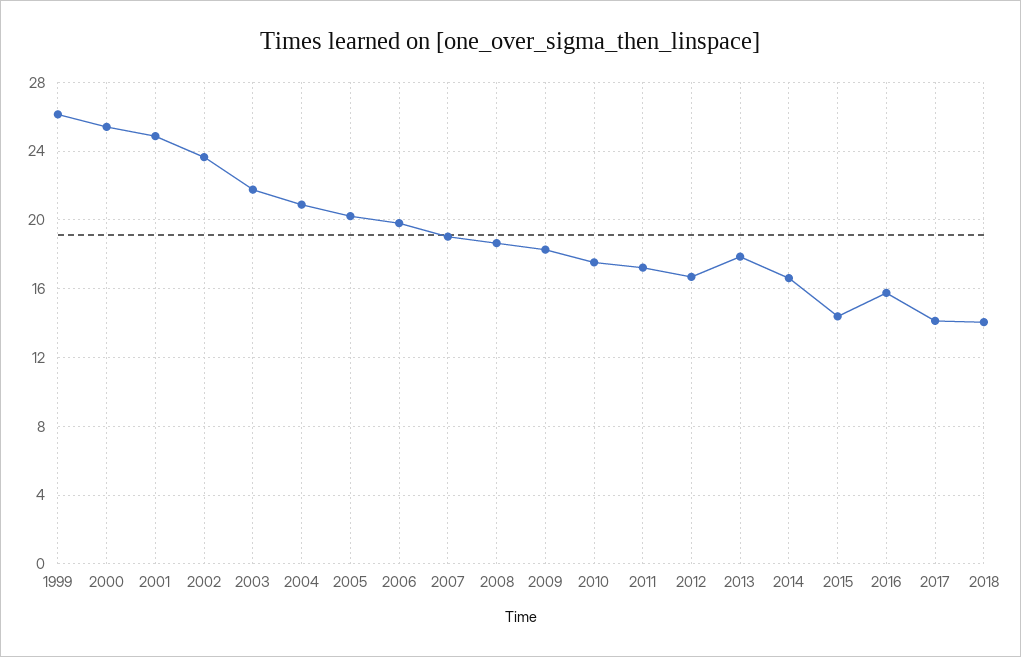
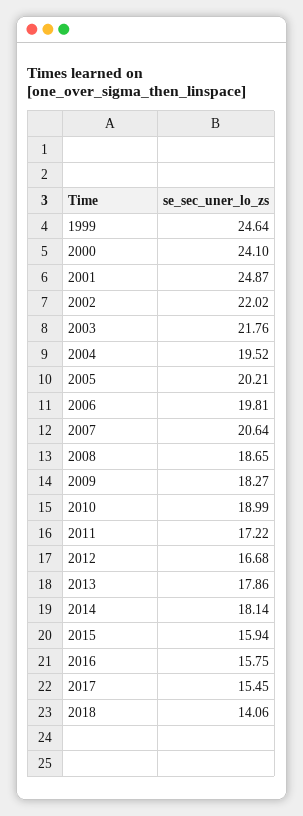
1999: 26 -> 24.64
2000: 25.5 -> 24.1
2002: 23.5 -> 22.02
2004: 21 -> 19.52
2007: 19 -> 20.64
2010: 17.5 -> 18.99
2014: 16.5 -> 18.14
2015: 14.5 -> 15.94
2017: 14 -> 15.45

